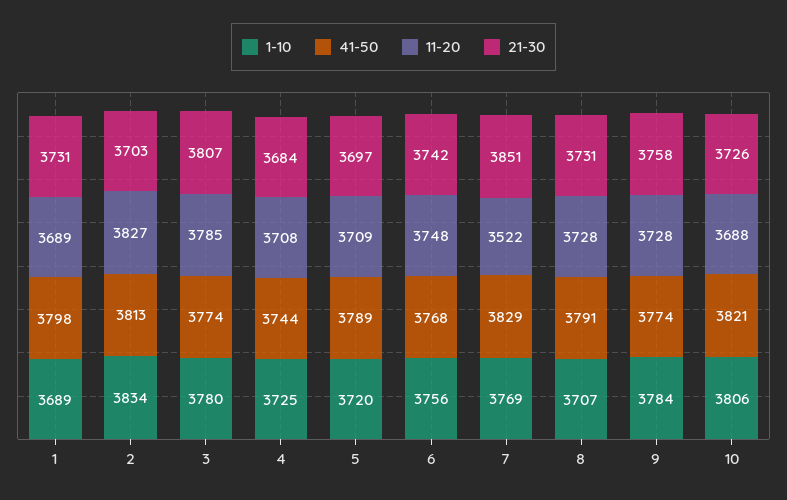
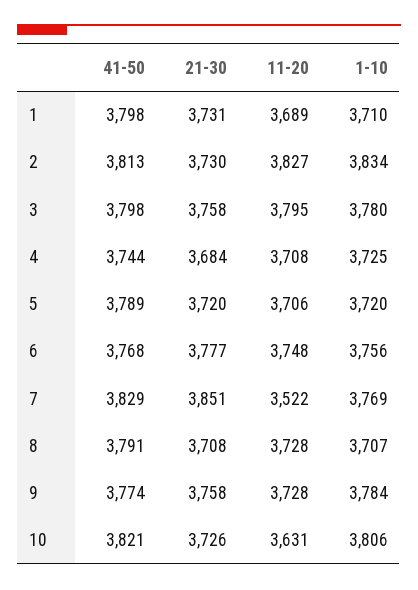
1-10, 1: 3689 -> 3710
21-30, 2: 3703 -> 3730
41-50, 3: 3774 -> 3798
11-20, 3: 3785 -> 3795
21-30, 3: 3807 -> 3758
11-20, 5: 3709 -> 3706
21-30, 5: 3697 -> 3720
21-30, 6: 3742 -> 3777
21-30, 8: 3731 -> 3708
11-20, 10: 3688 -> 3631

